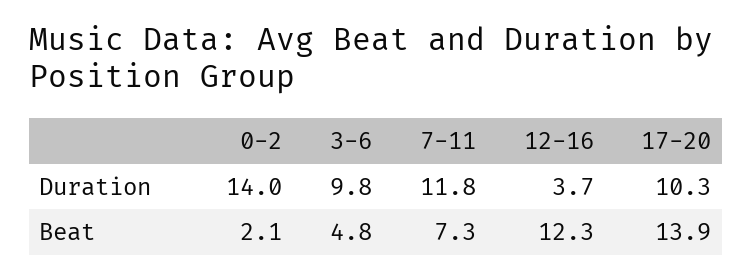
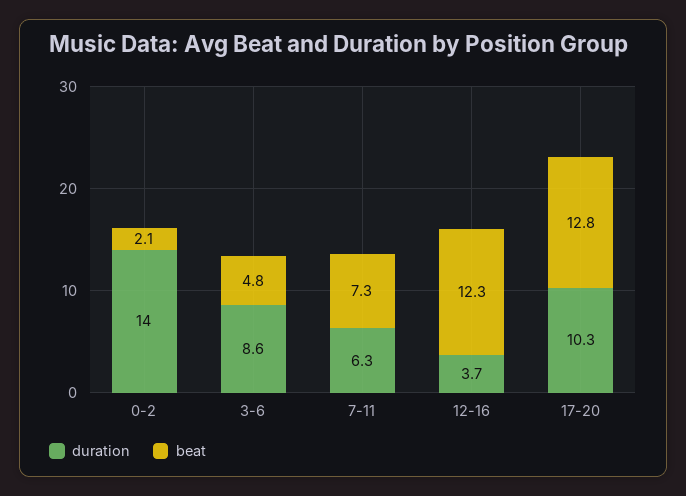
Duration, 3-6: 9.8 -> 8.6
Duration, 7-11: 11.8 -> 6.3
Beat, 17-20: 13.9 -> 12.8

